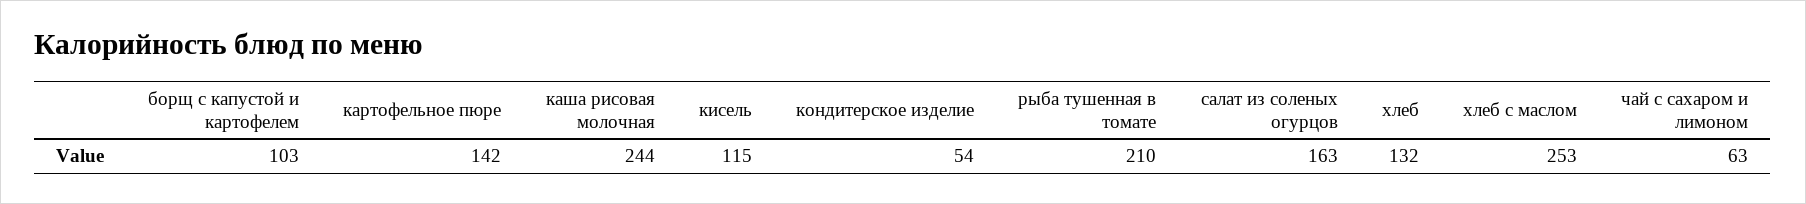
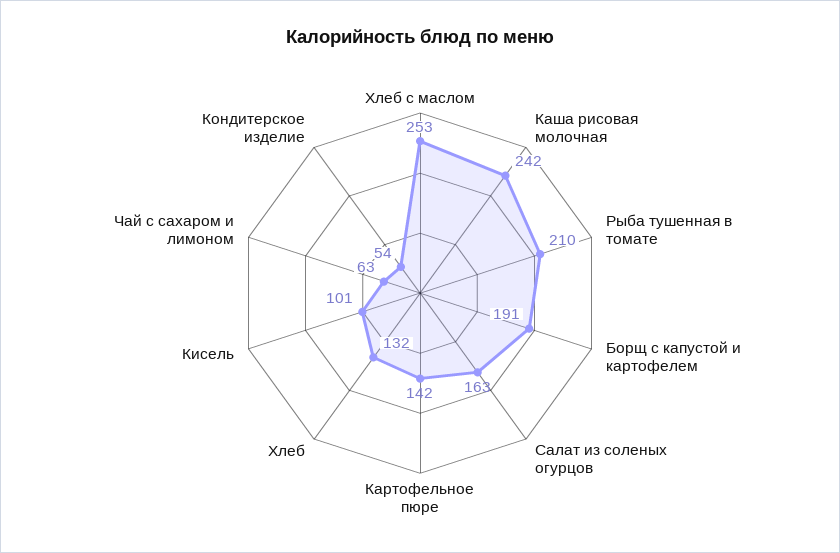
борщ с капустой и картофелем: 103 -> 191
каша рисовая молочная: 244 -> 242
кисель: 115 -> 101

